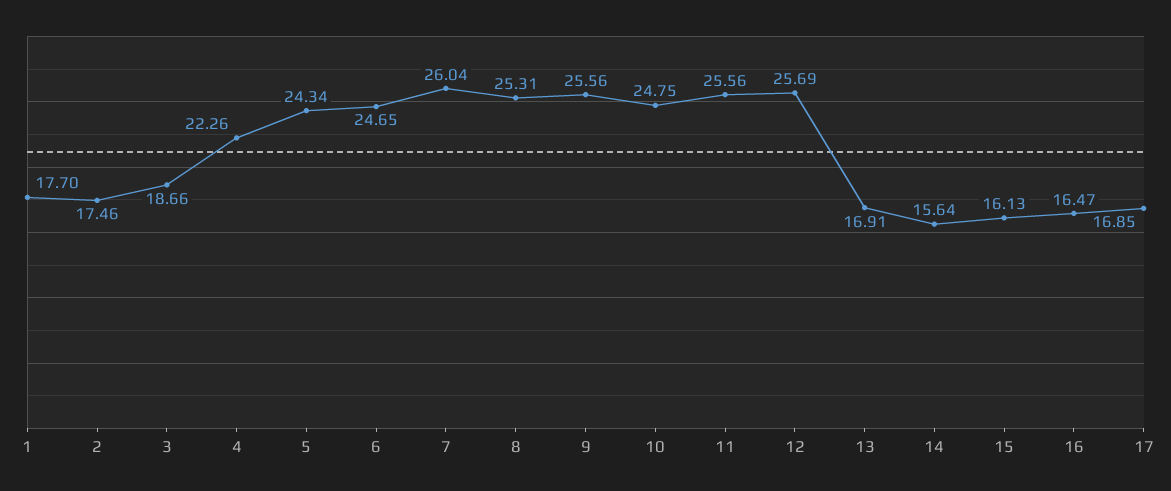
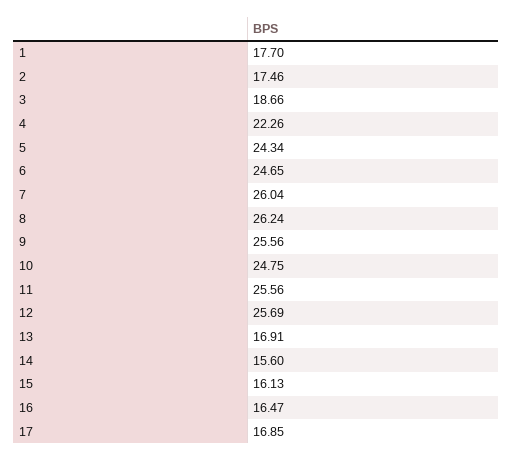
8: 25.31 -> 26.24
14: 15.64 -> 15.6

